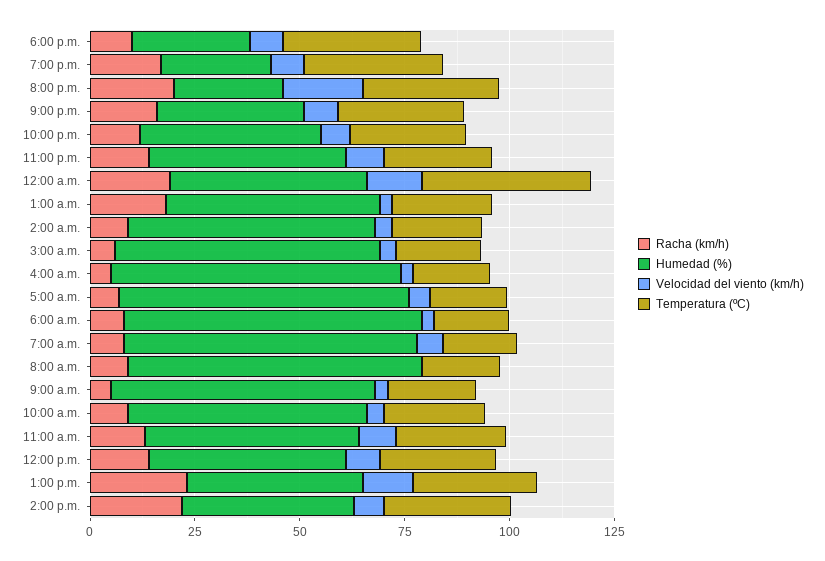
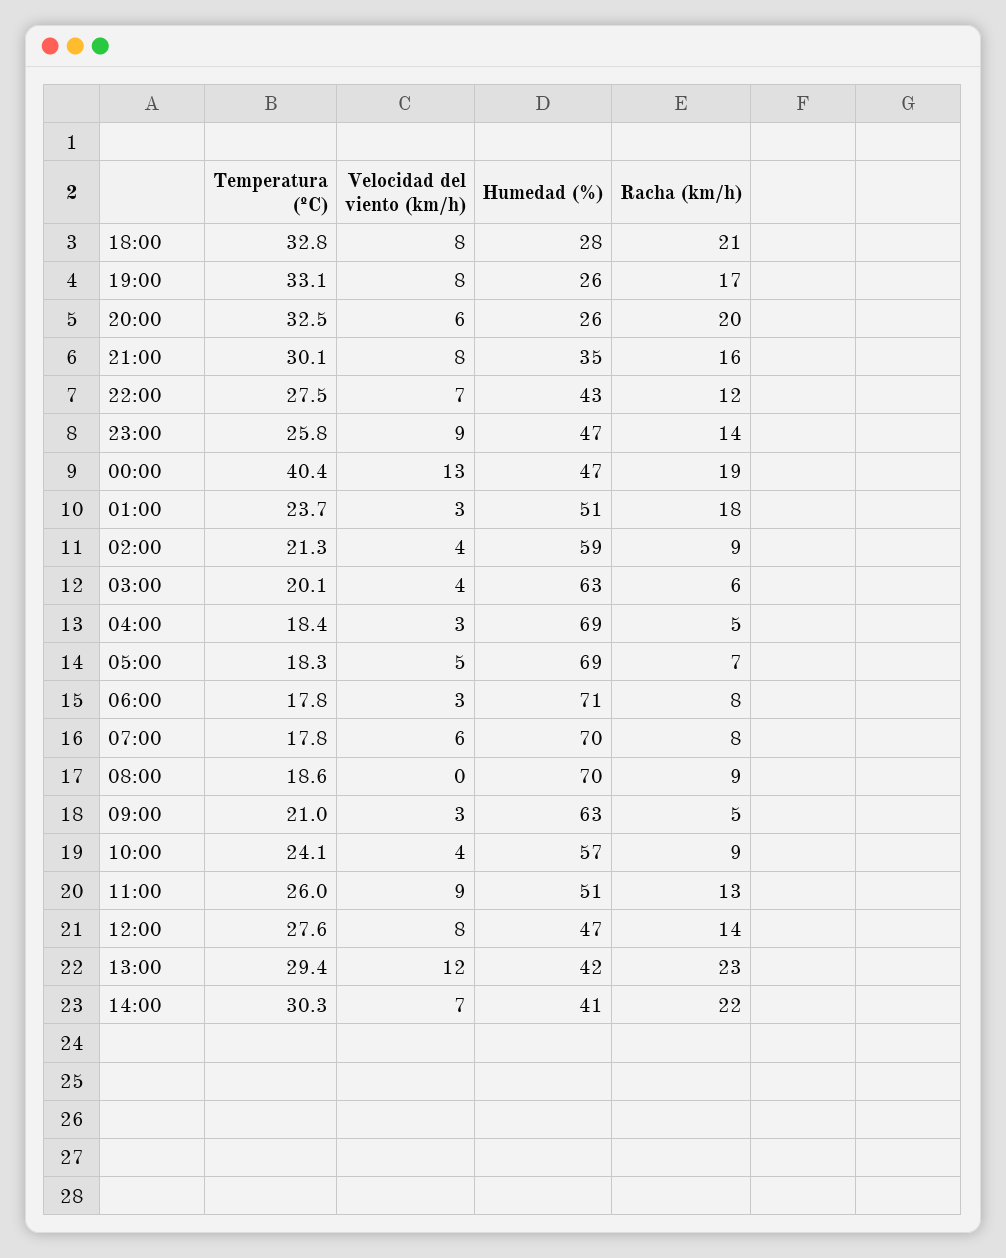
Racha (km/h), 6:00 p.m.: 10 -> 21
Velocidad del viento (km/h), 8:00 p.m.: 20 -> 6

